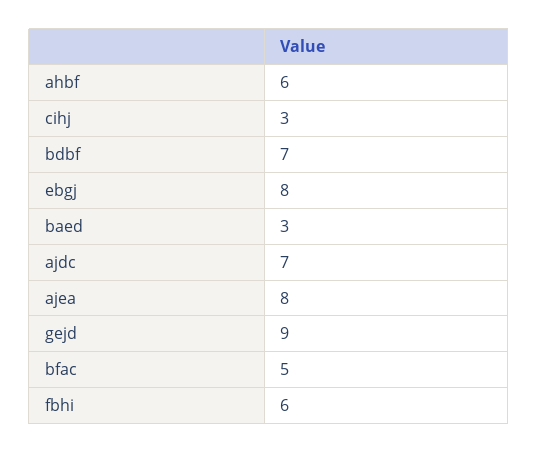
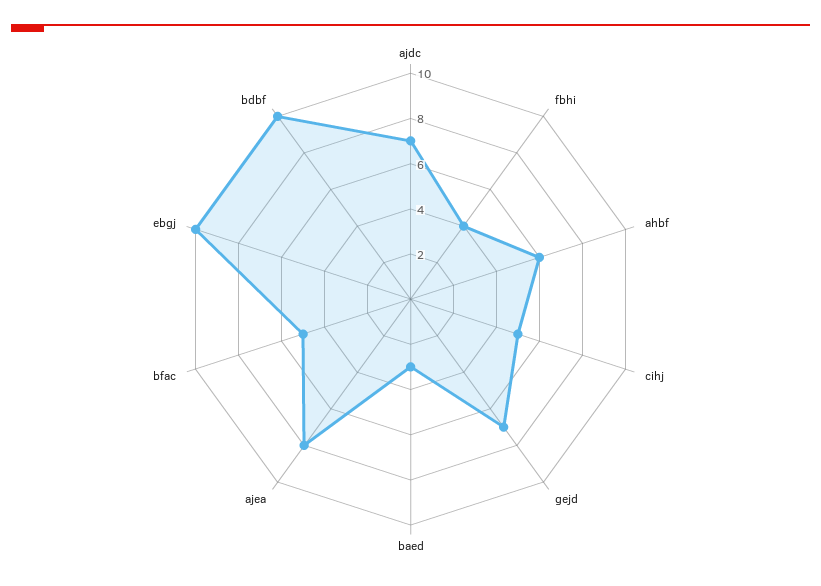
cihj: 3 -> 5
bdbf: 7 -> 10
ebgj: 8 -> 10
gejd: 9 -> 7
fbhi: 6 -> 4

